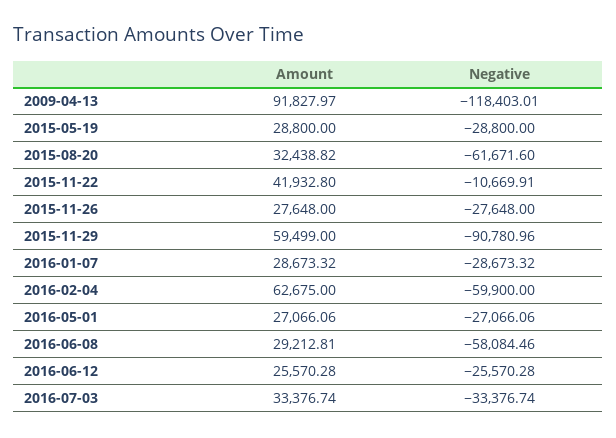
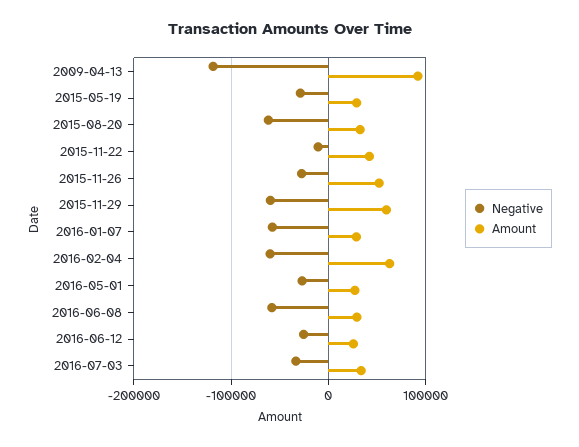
Amount, 2015-11-26: 27648 -> 50000
Negative, 2015-11-29: -90780.96 -> -60000
Negative, 2016-01-07: -28673.32 -> -60000

